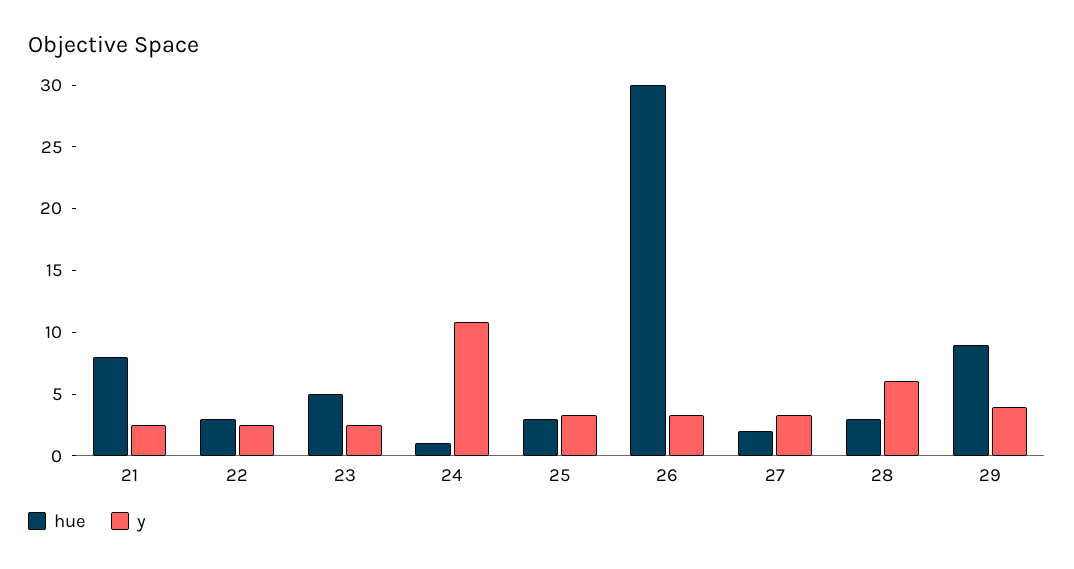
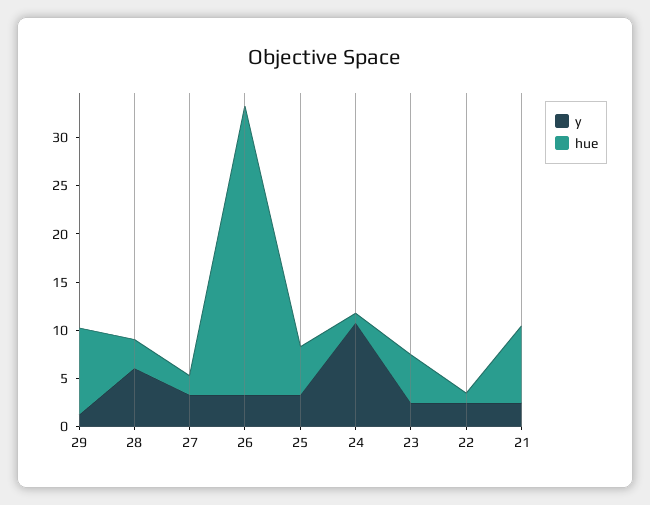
hue, 22: 3 -> 1
hue, 25: 3 -> 5
y, 29: 4 -> 1

